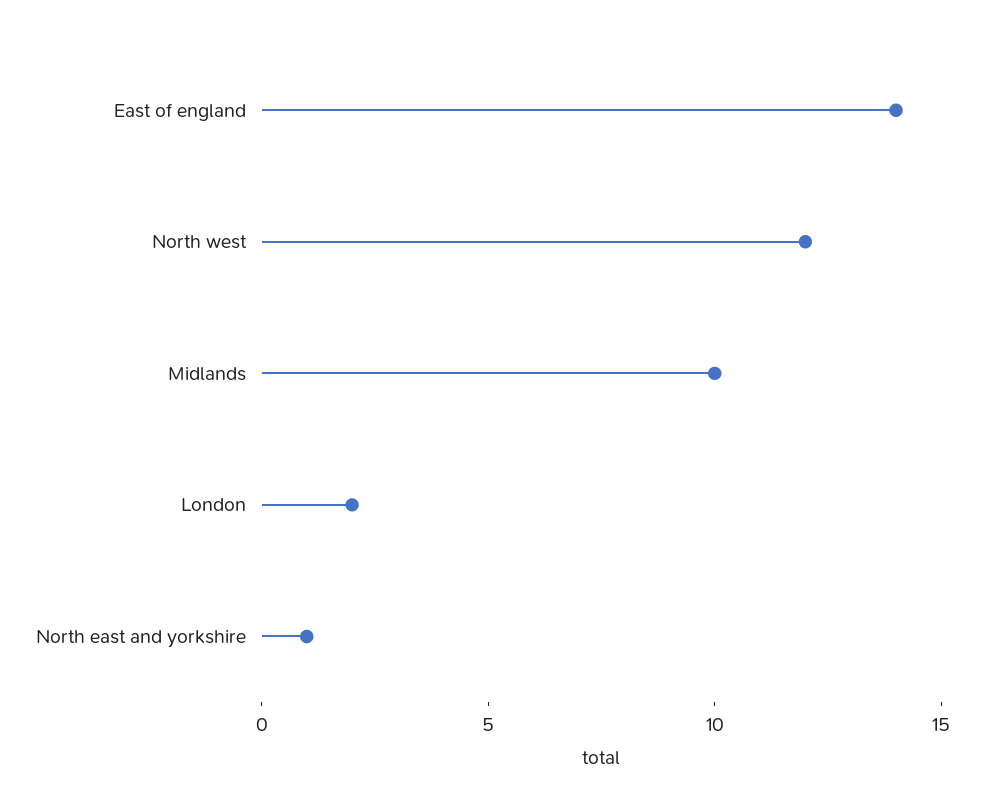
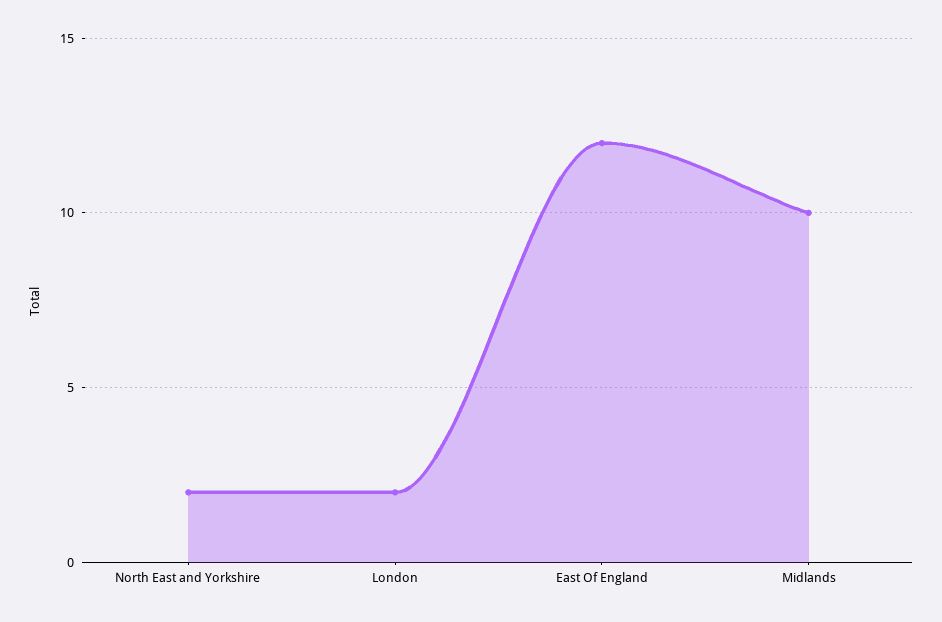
East of england: 14 -> 12
North west: 12 -> none
North east and yorkshire: 1 -> 2

